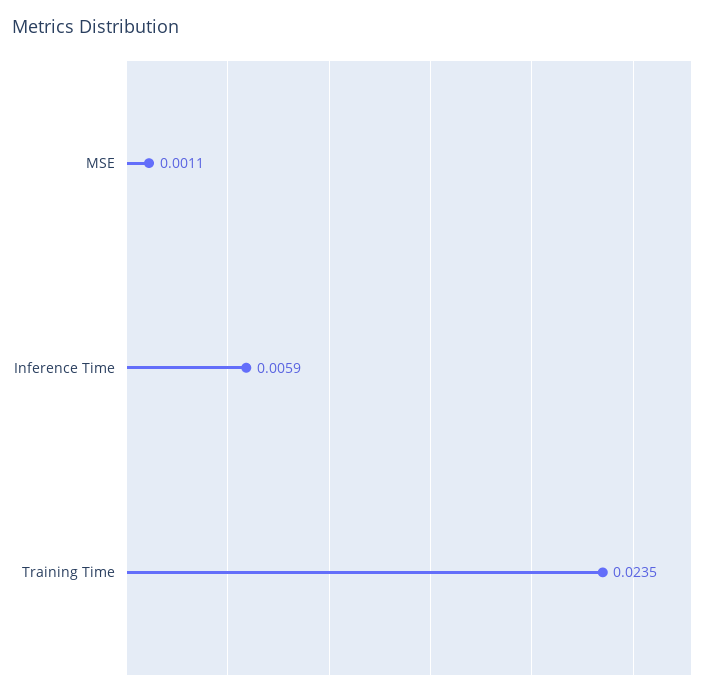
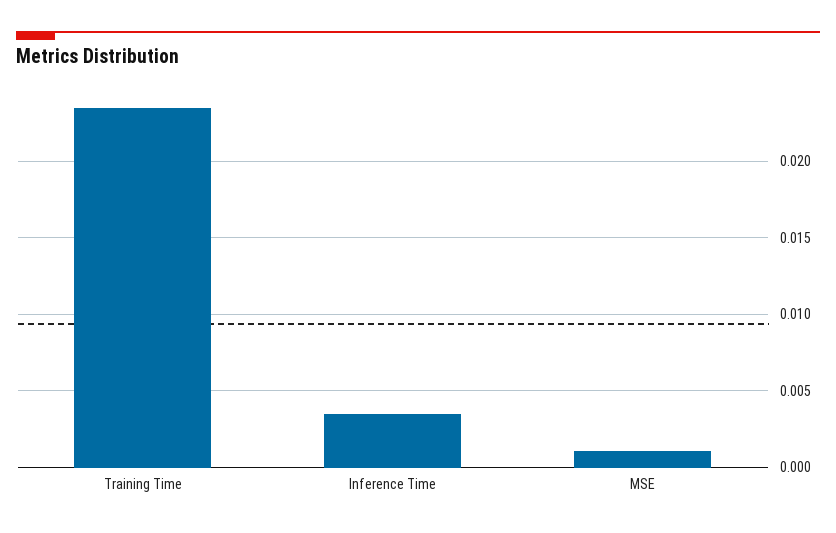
Inference Time: 0.0059 -> 0.0035

